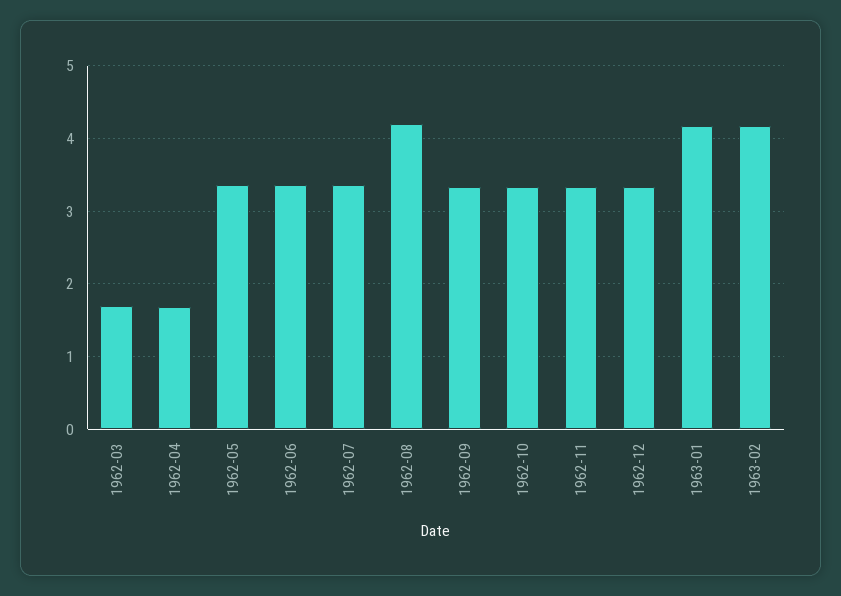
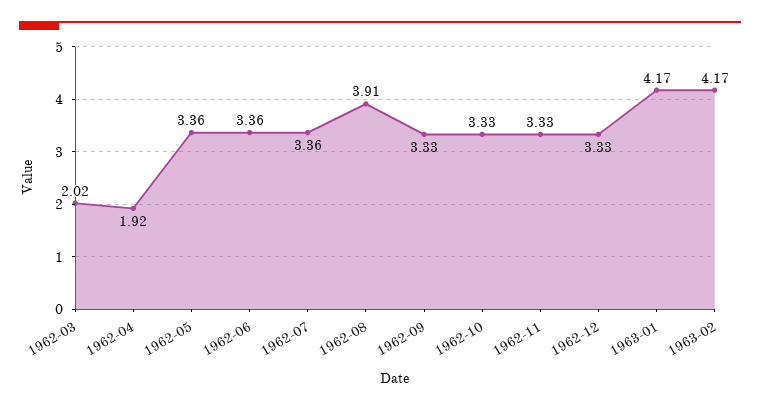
1962-03: 1.7 -> 2.02
1962-04: 1.7 -> 1.92
1962-08: 4.2 -> 3.91

